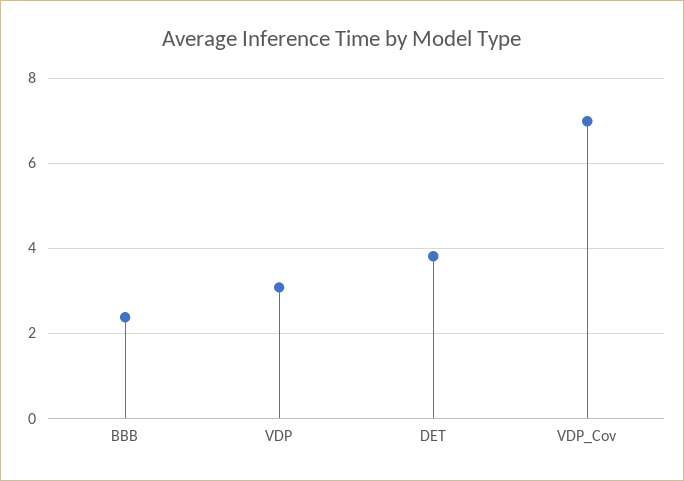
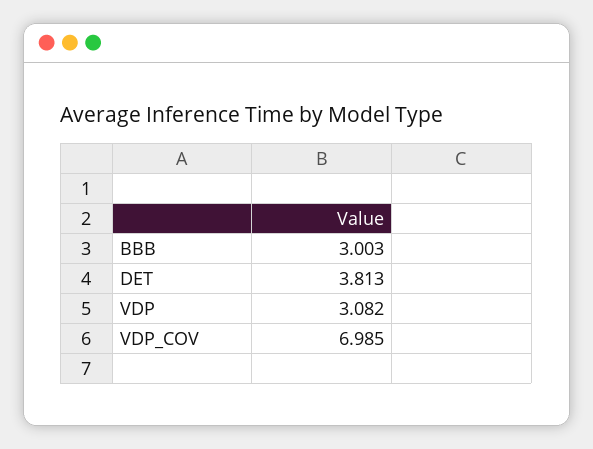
BBB: 2.4 -> 3.003

